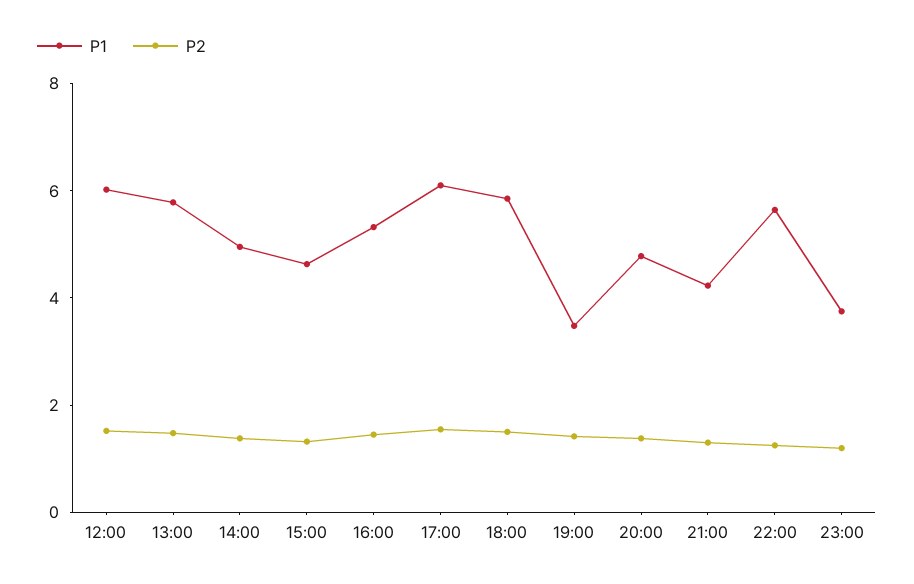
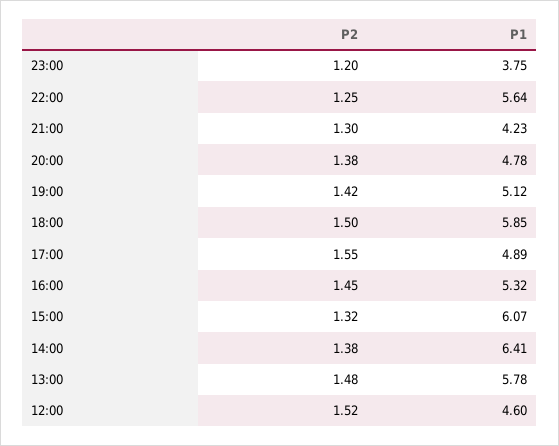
P1, 12:00: 6 -> 4.6
P1, 14:00: 5 -> 6.41
P1, 15:00: 4.5 -> 6.07
P1, 17:00: 6 -> 4.89
P1, 19:00: 3.5 -> 5.12

